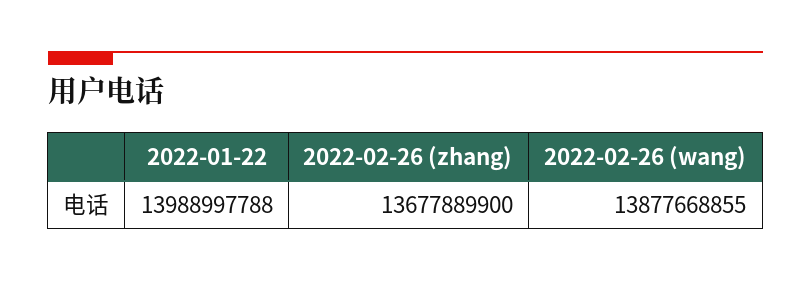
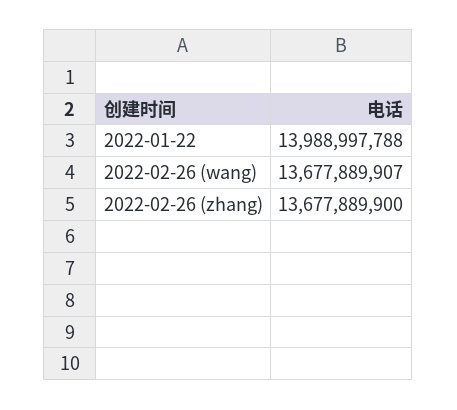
2022-02-26 (wang): 13877668855 -> 13677889907

